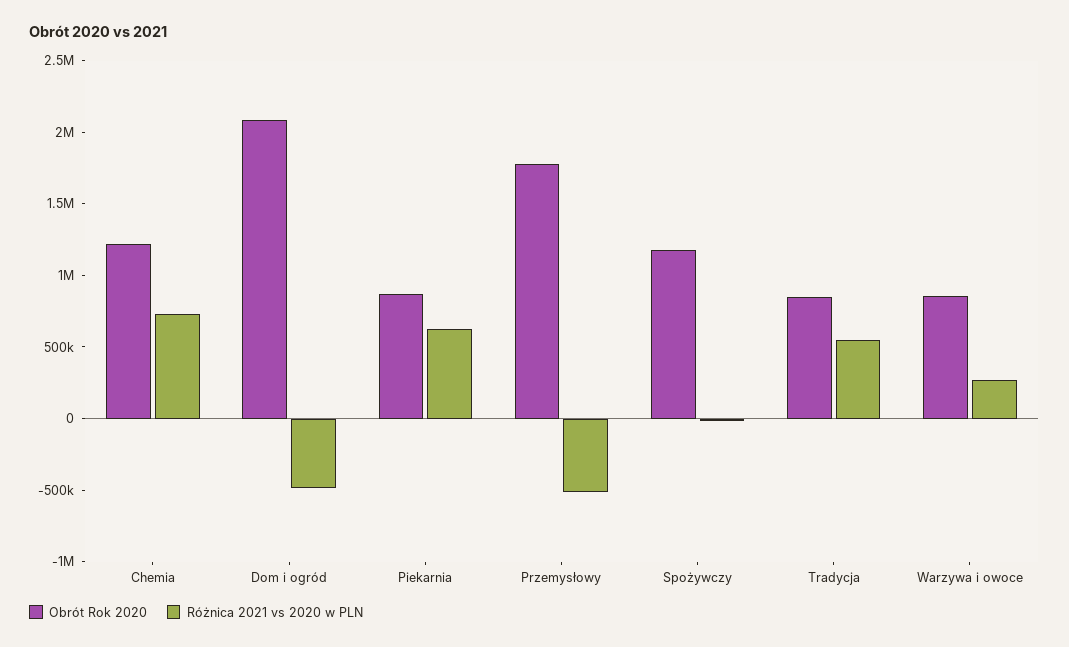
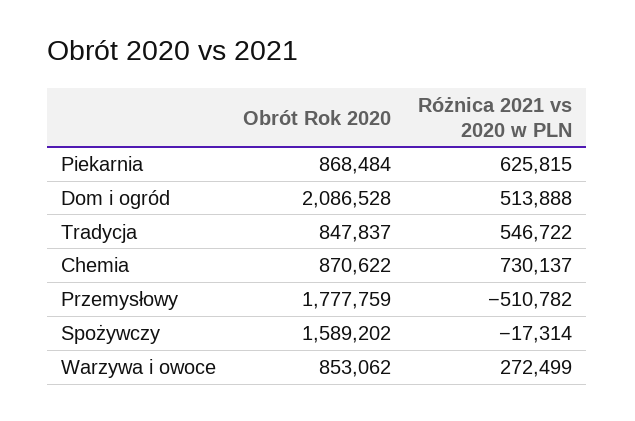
Obrót Rok 2020, Chemia: 1200000 -> 870622
Różnica 2021 vs 2020 w PLN, Dom i ogród: -500000 -> 513888
Obrót Rok 2020, Spożywczy: 1200000 -> 1589202

